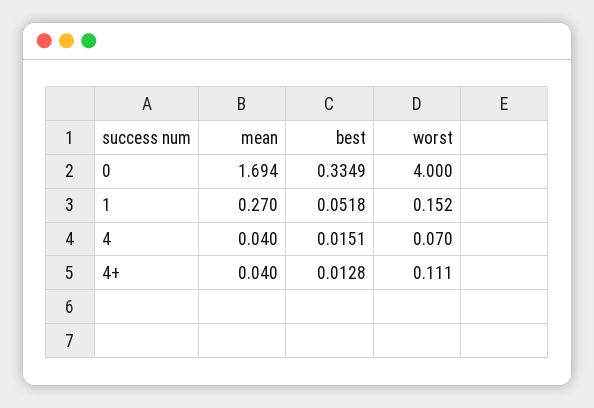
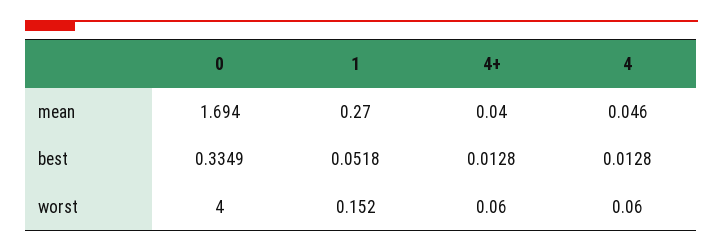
mean, 4: 0.04 -> 0.046
best, 4: 0.0151 -> 0.0128
worst, 4: 0.07 -> 0.06
worst, 4+: 0.111 -> 0.06

